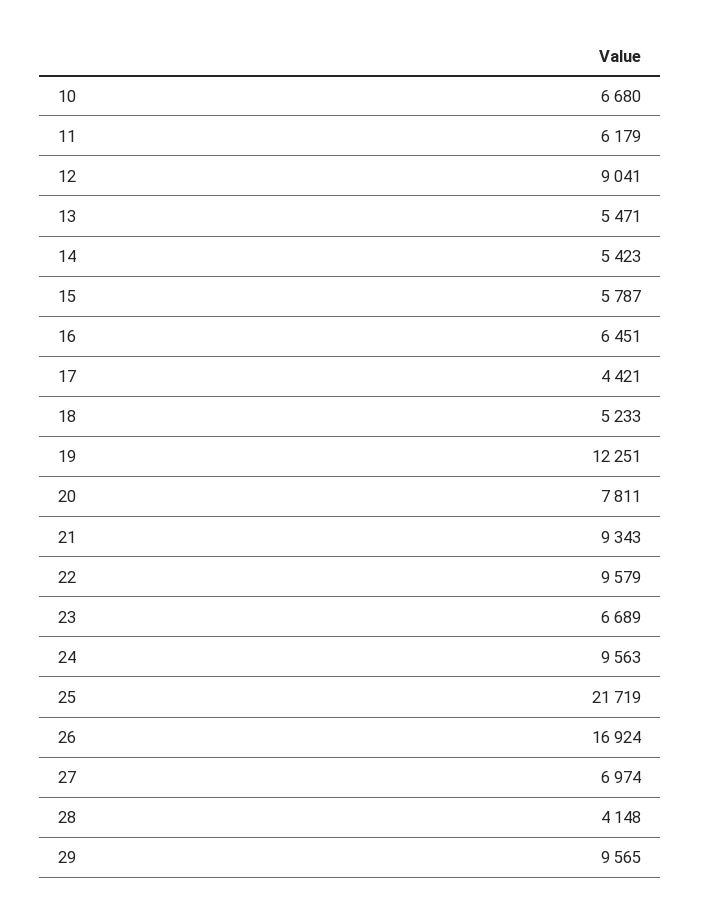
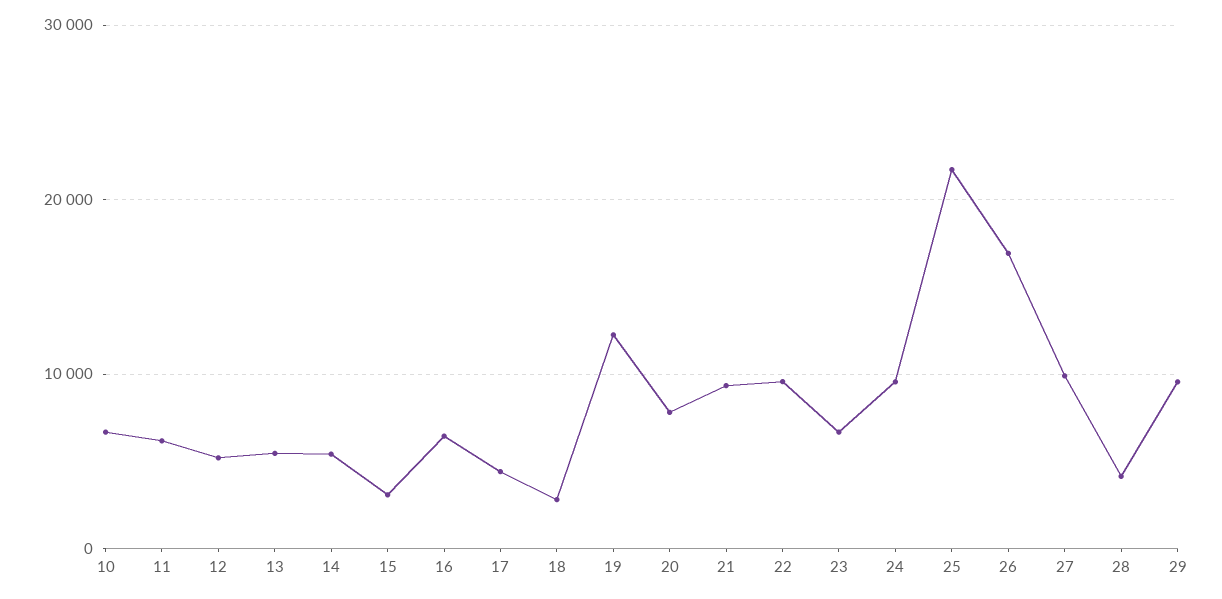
12: 9041 -> 5000
15: 5787 -> 3000
18: 5233 -> 3000
27: 6974 -> 10000

